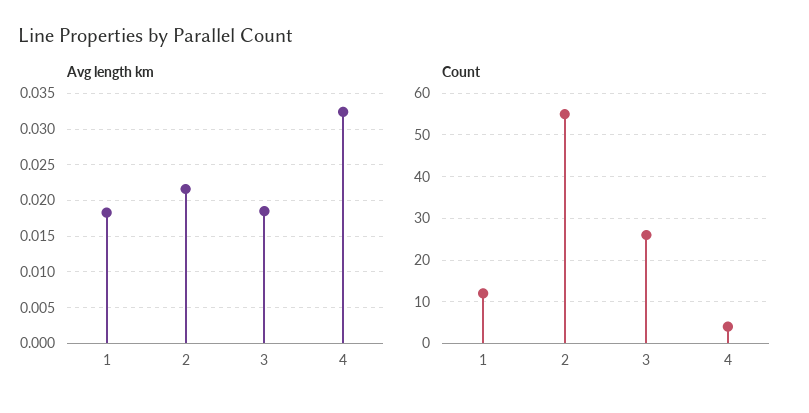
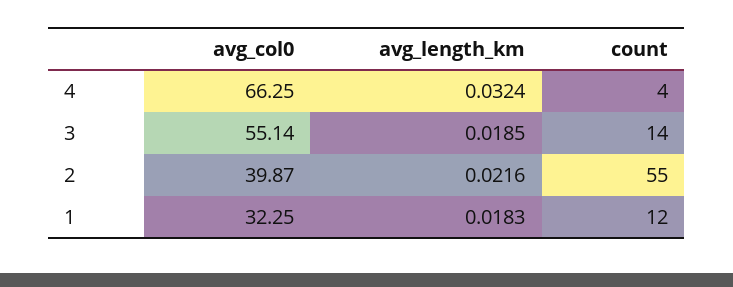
Count, 3: 25 -> 14
avg_col0, 4: none -> 66.25
avg_col0, 3: none -> 55.14
avg_col0, 2: none -> 39.87
avg_col0, 1: none -> 32.25

